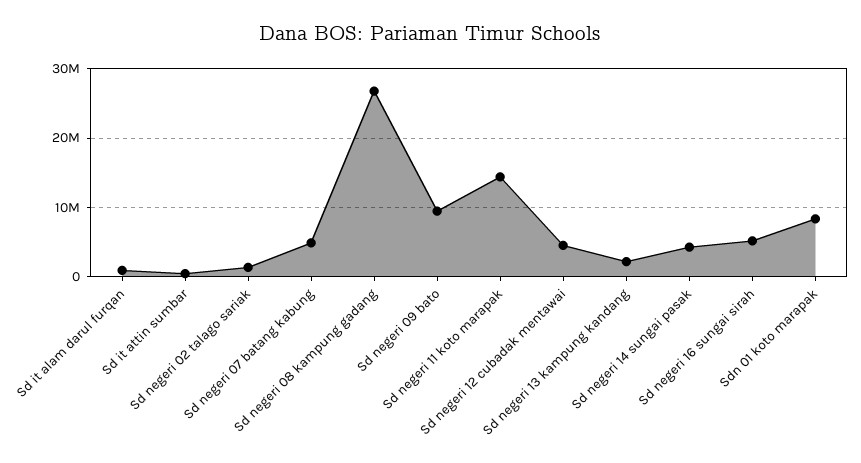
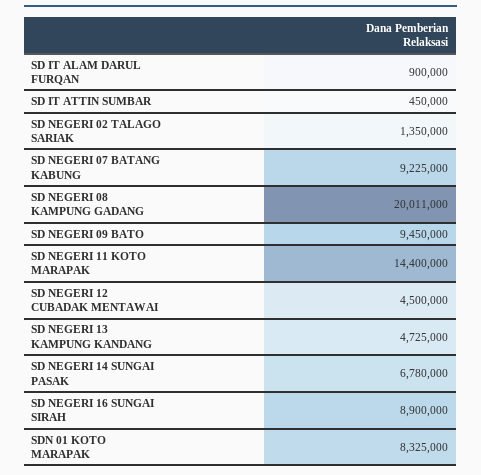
Sd negeri 07 batang kabung: 5000000 -> 9225000
Sd negeri 08 kampung gadang: 27000000 -> 20011000
Sd negeri 13 kampung kandang: 2000000 -> 4725000
Sd negeri 14 sungai pasak: 4000000 -> 6780000
Sd negeri 16 sungai sirah: 5000000 -> 8900000

